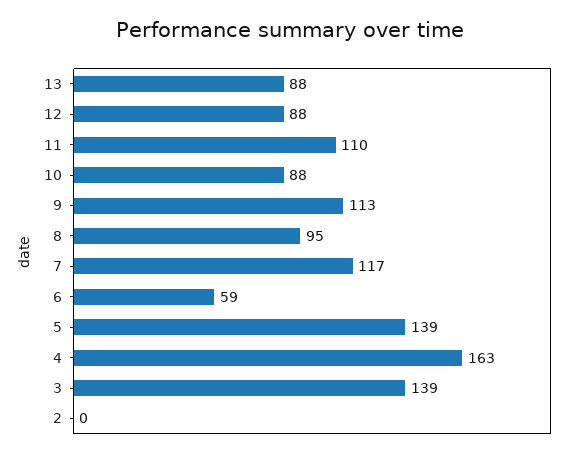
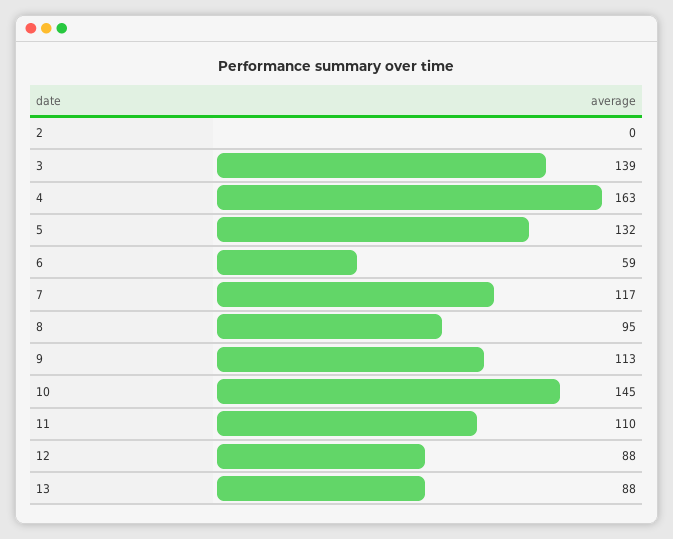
10: 88 -> 145
5: 139 -> 132

